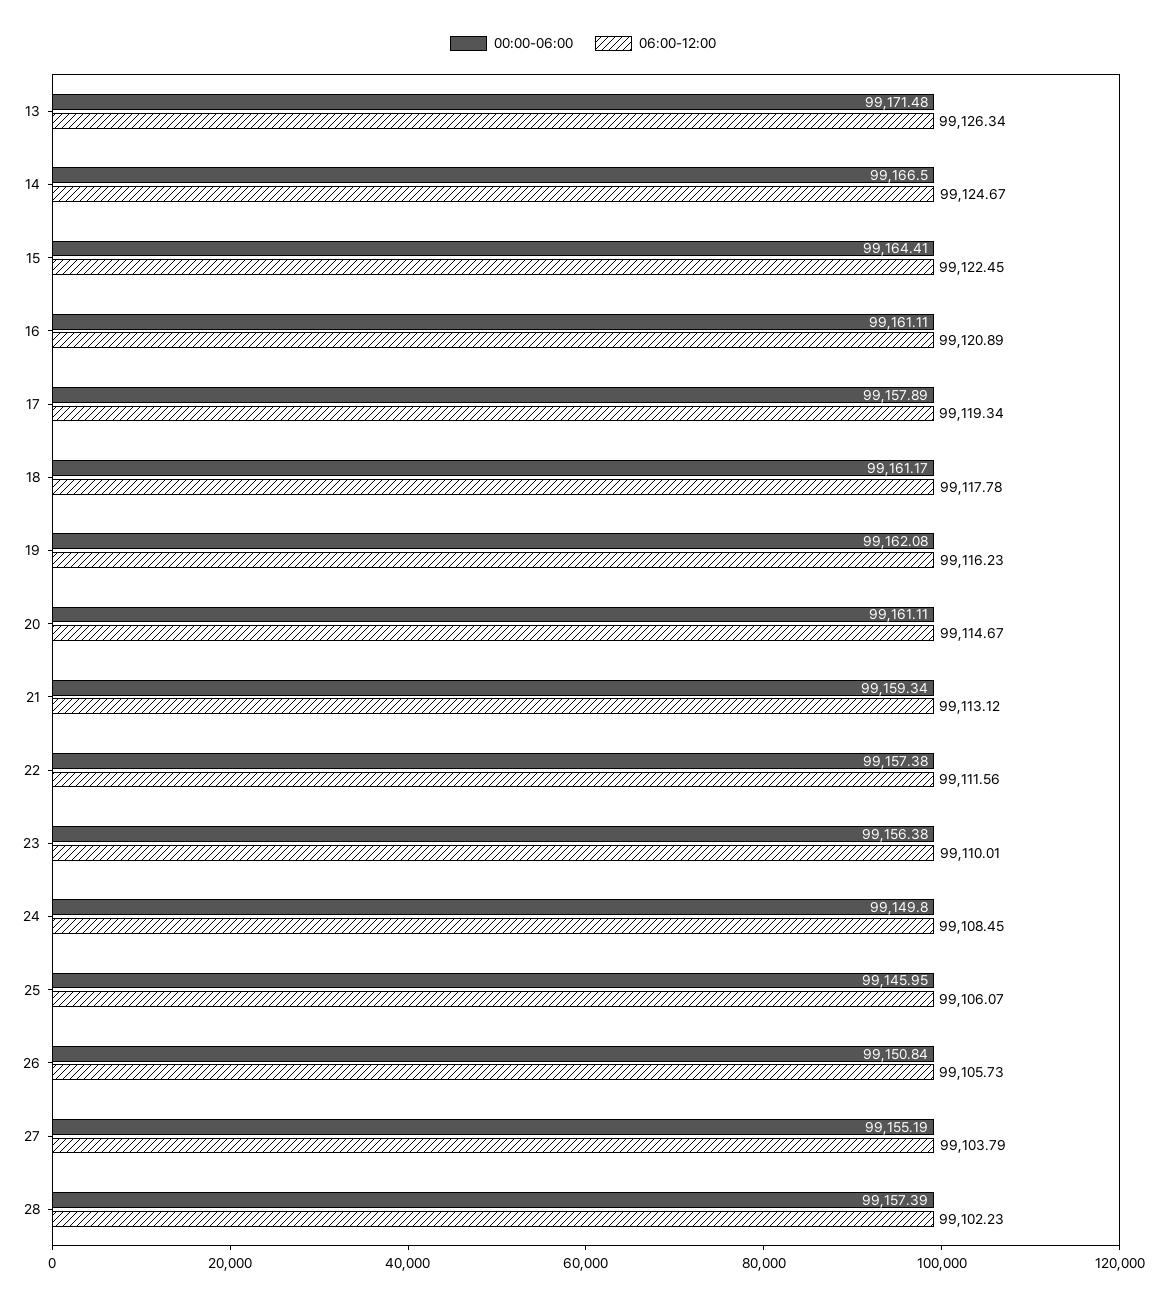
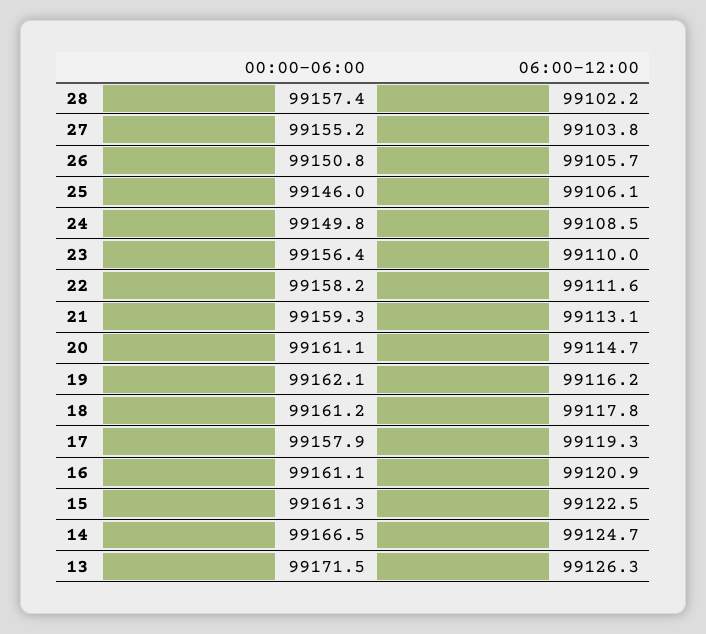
00:00-06:00, 15: 99164.41 -> 99161.3
00:00-06:00, 22: 99157.38 -> 99158.2

